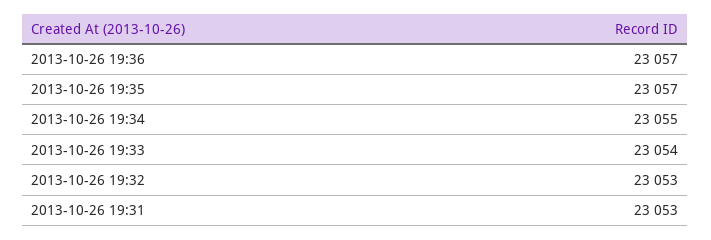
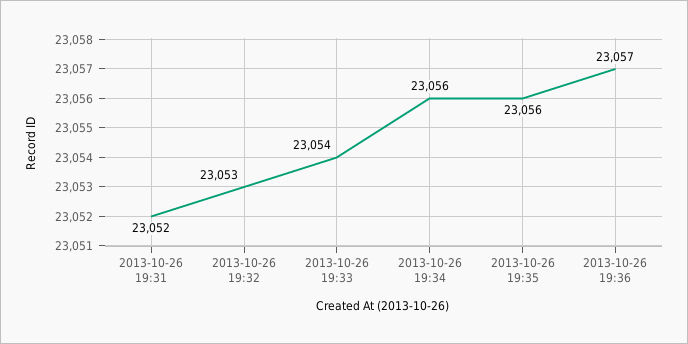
2013-10-26 19:35: 23057 -> 23056
2013-10-26 19:34: 23055 -> 23056
2013-10-26 19:31: 23053 -> 23052

